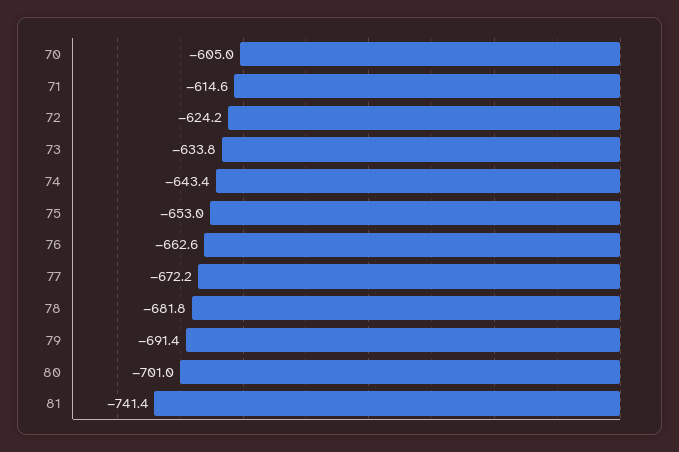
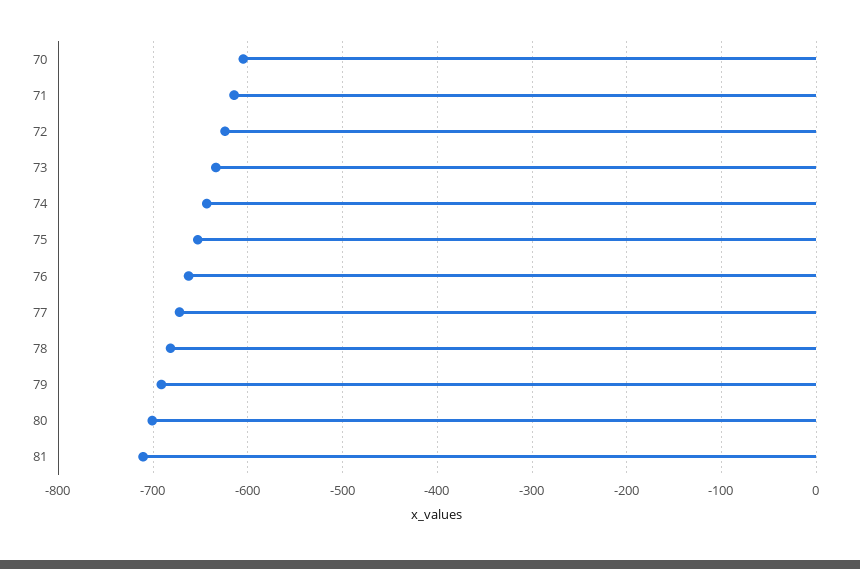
81: -741.4 -> -710

